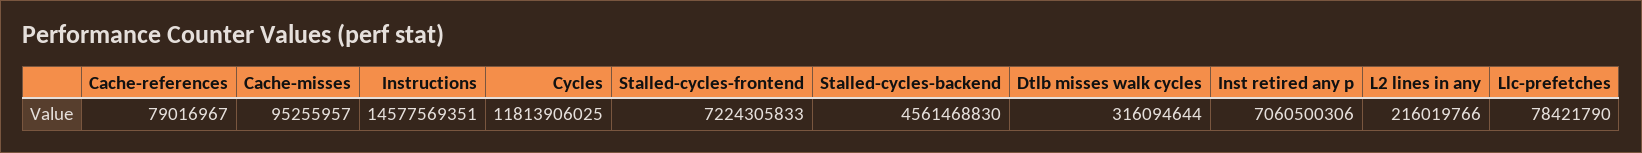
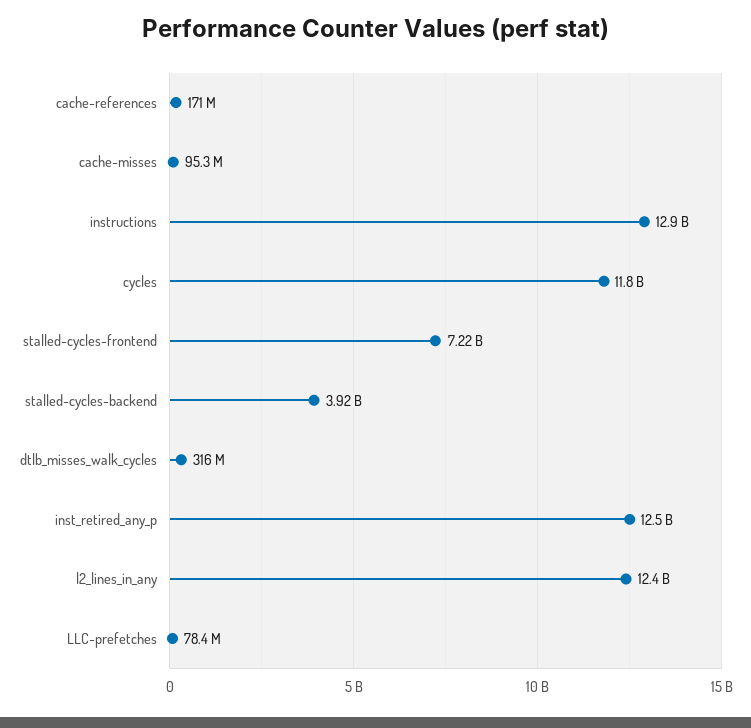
Cache-references: 79016967 -> 171000000
Instructions: 14577569351 -> 12900000000
Stalled-cycles-backend: 4561468830 -> 3920000000
Inst retired any p: 7060500306 -> 12500000000
L2 lines in any: 216019766 -> 12400000000

